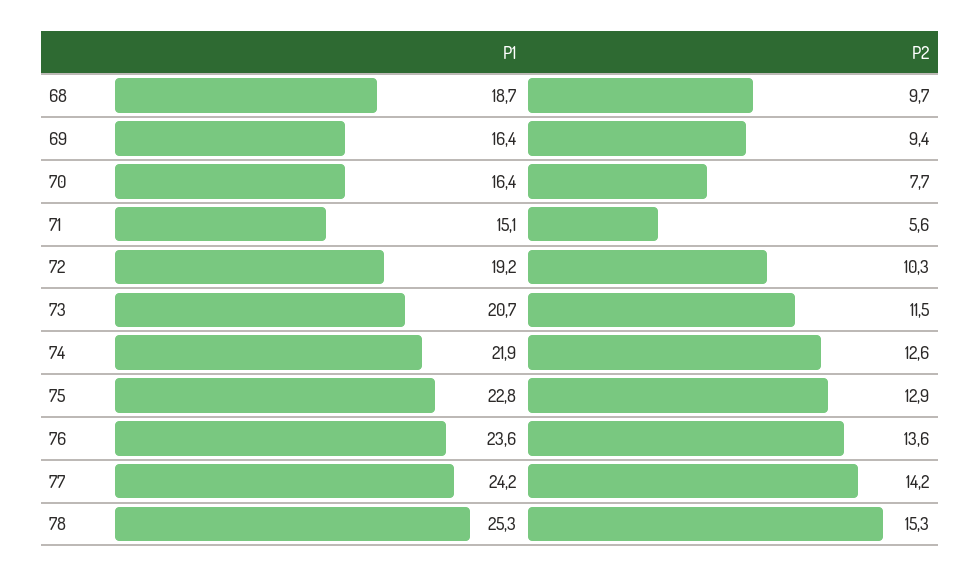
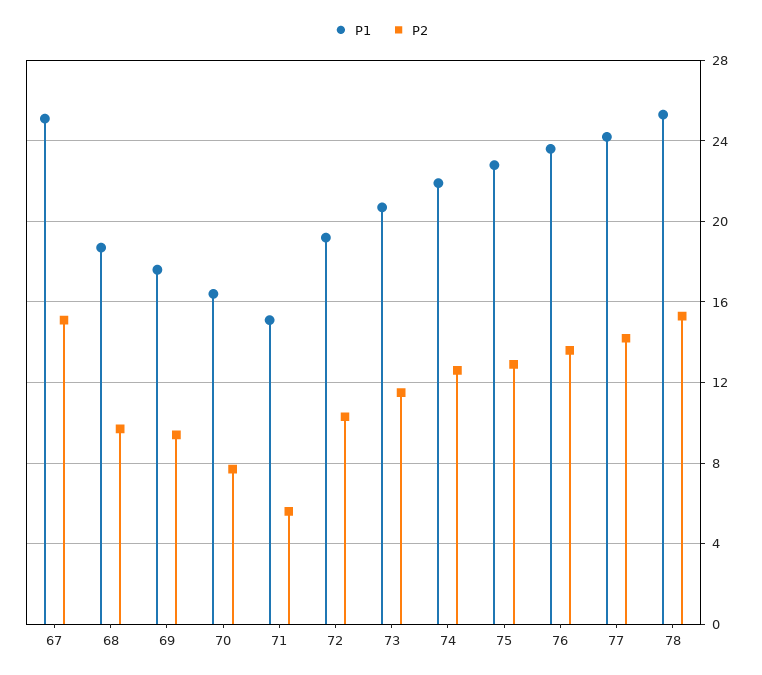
P1, 69: 16.4 -> 17.5
P1, 67: none -> 25
P2, 67: none -> 15

